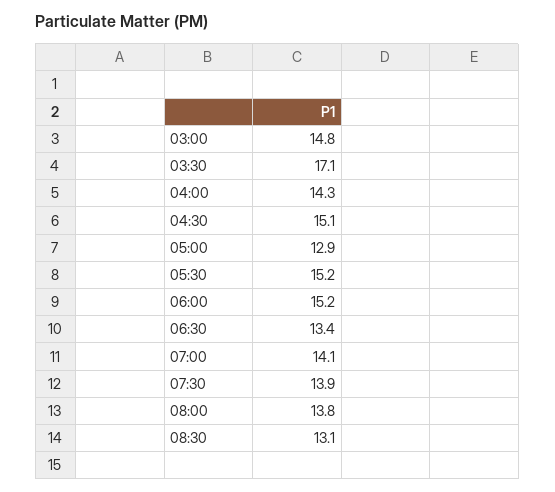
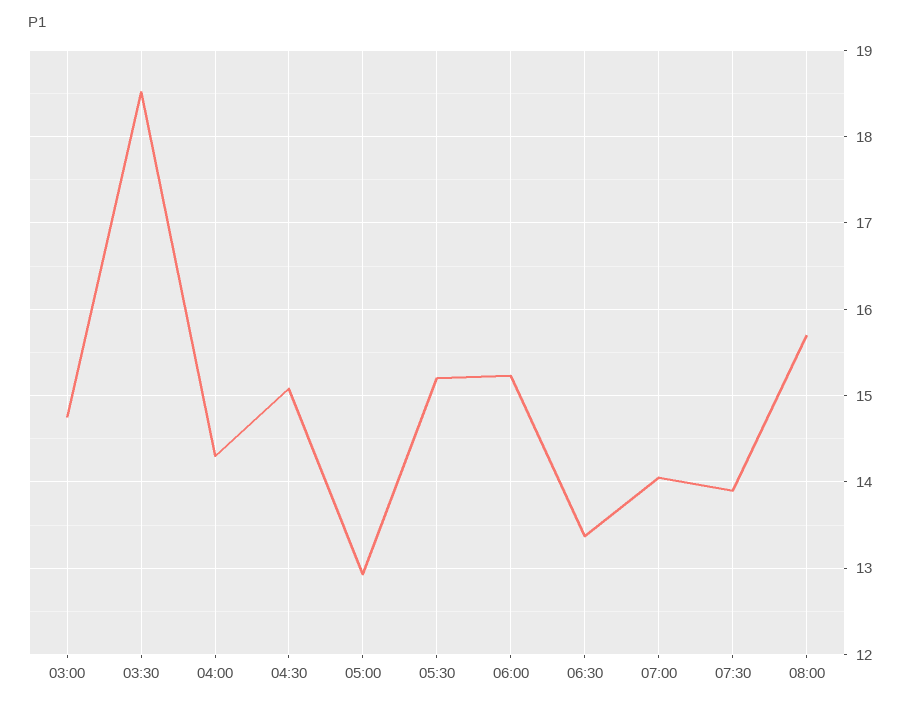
03:30: 17.1 -> 18.5
08:00: 13.8 -> 15.7
08:30: 13.1 -> none

